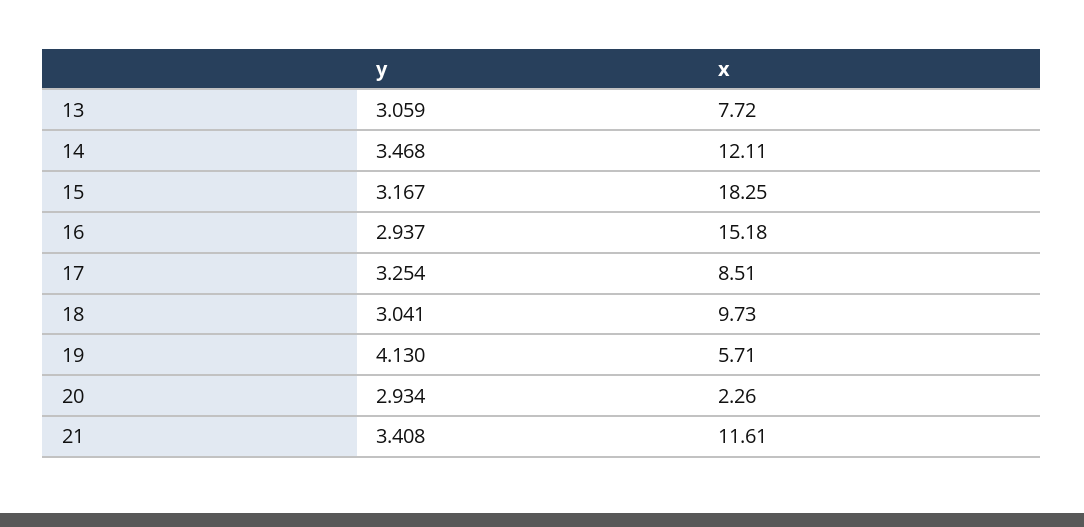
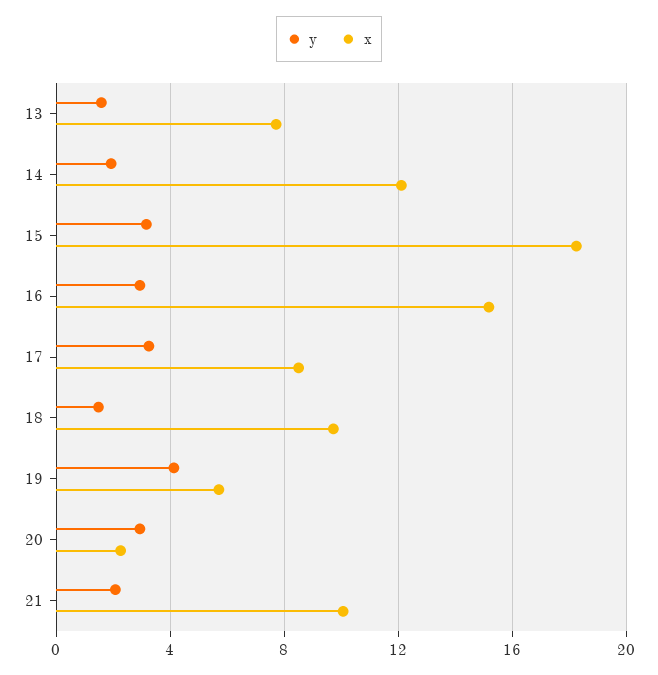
y, 13: 3.059 -> 1.5
y, 14: 3.468 -> 2
y, 18: 3.041 -> 1.5
y, 21: 3.408 -> 2
x, 21: 11.61 -> 10

